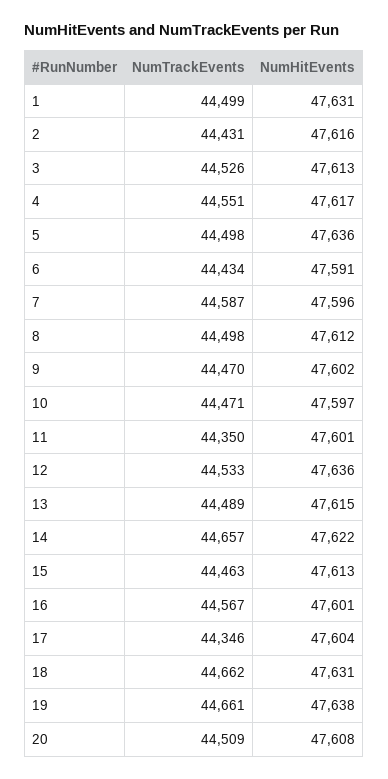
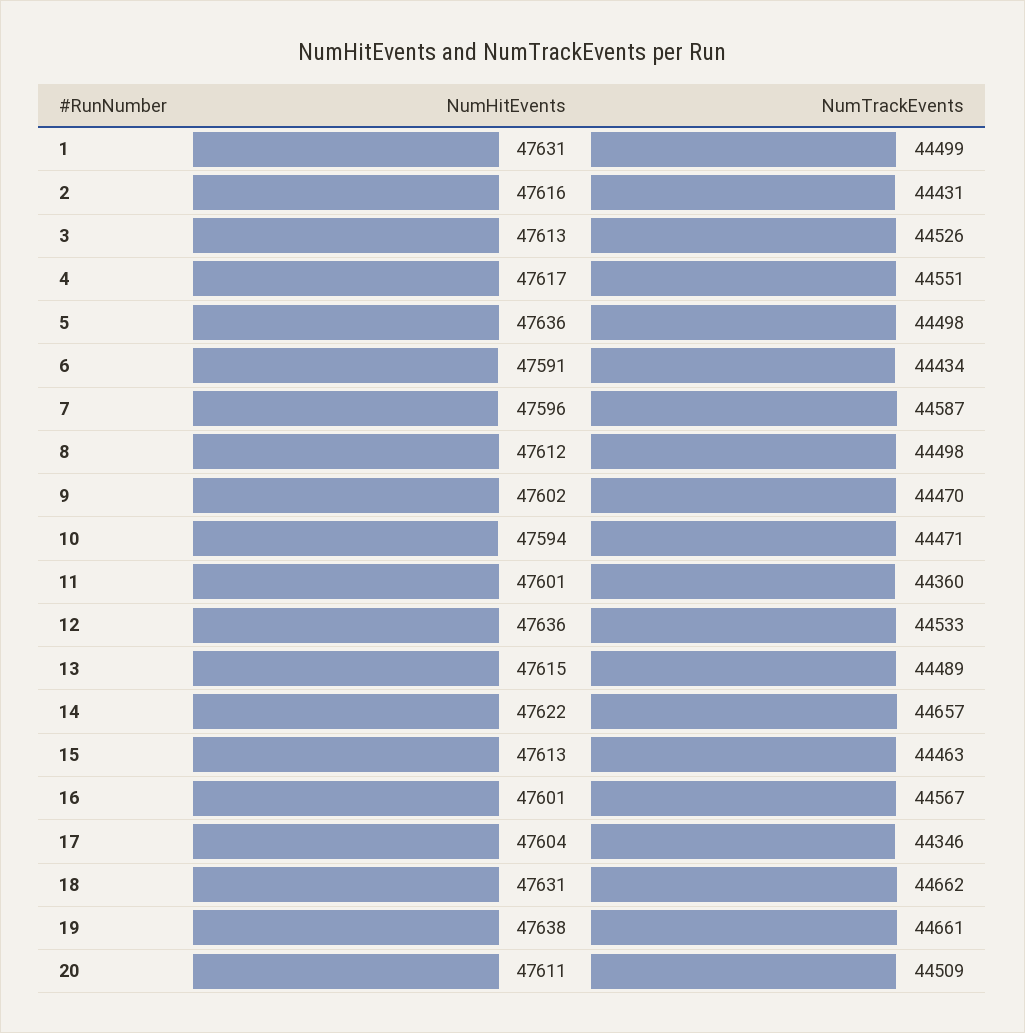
NumHitEvents, 10: 47597 -> 47594
NumTrackEvents, 11: 44350 -> 44360
NumHitEvents, 20: 47608 -> 47611

